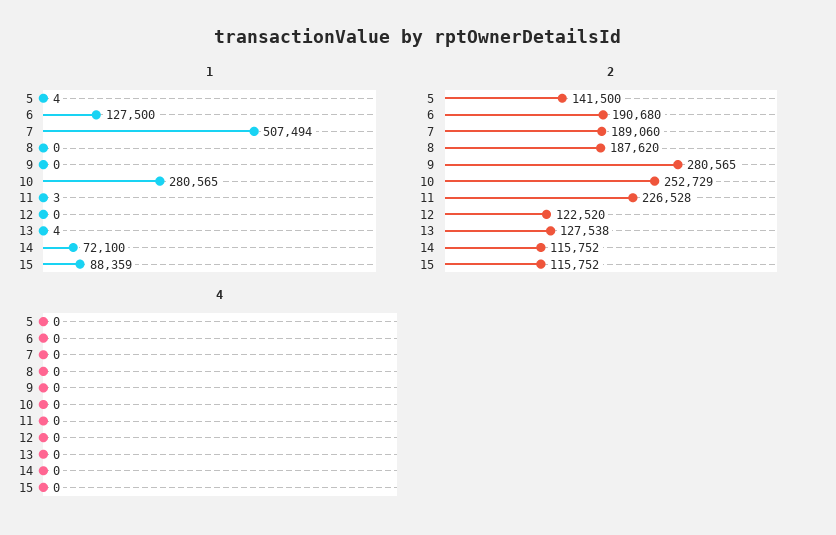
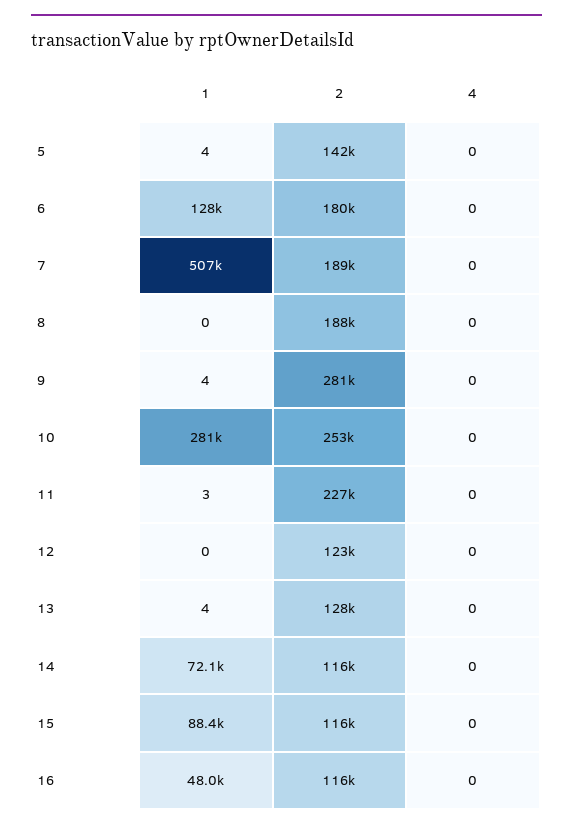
1, 9: 0 -> 4
2, 6: 190680 -> 180000
1, 16: none -> 48000
2, 16: none -> 116000
4, 16: none -> 0

